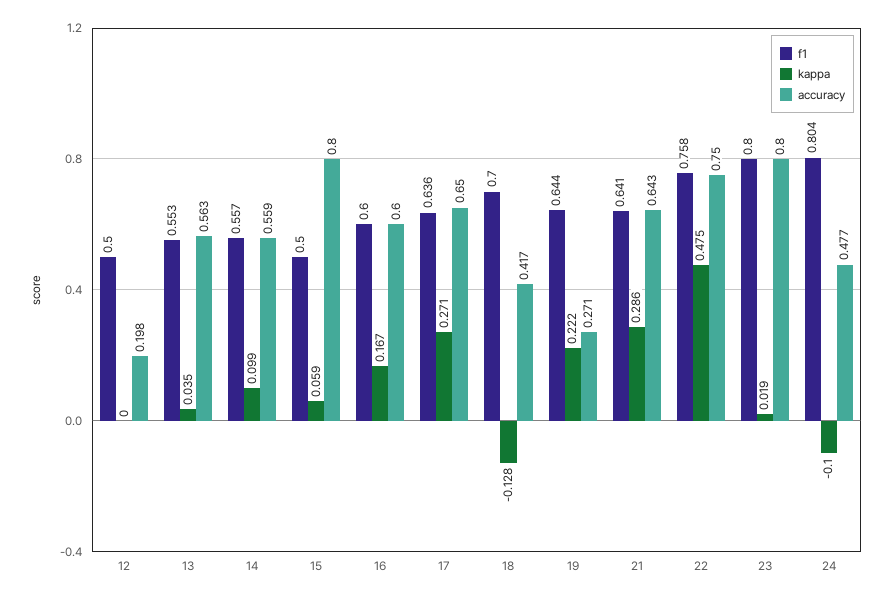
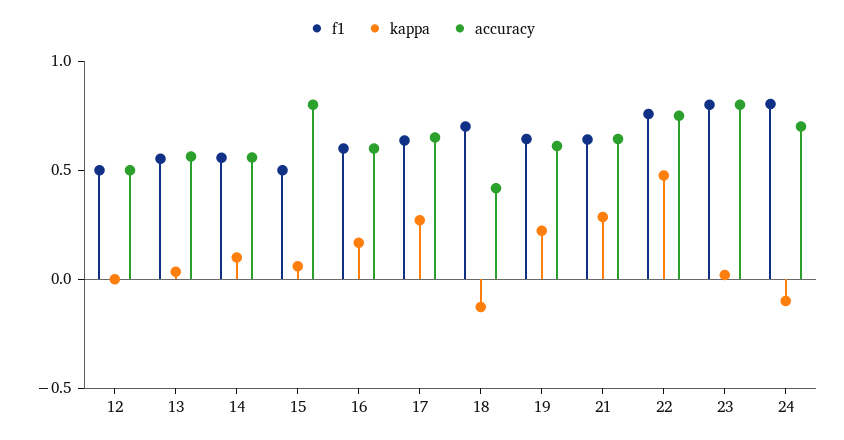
accuracy, 12: 0.198 -> 0.5
accuracy, 19: 0.271 -> 0.6
accuracy, 24: 0.477 -> 0.7

